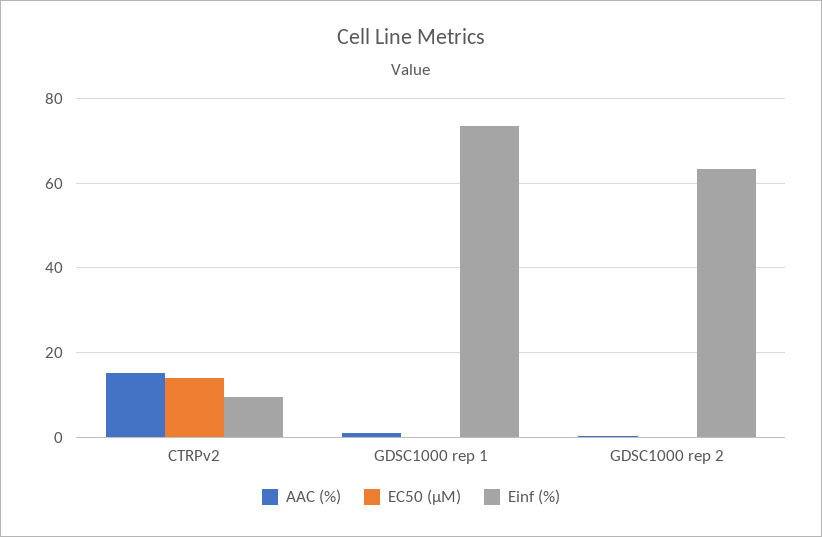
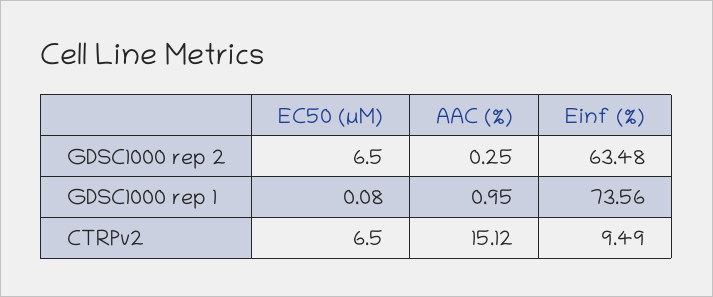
EC50 (µM), CTRPv2: 14 -> 6.5
EC50 (µM), GDSC1000 rep 2: 0 -> 6.5

